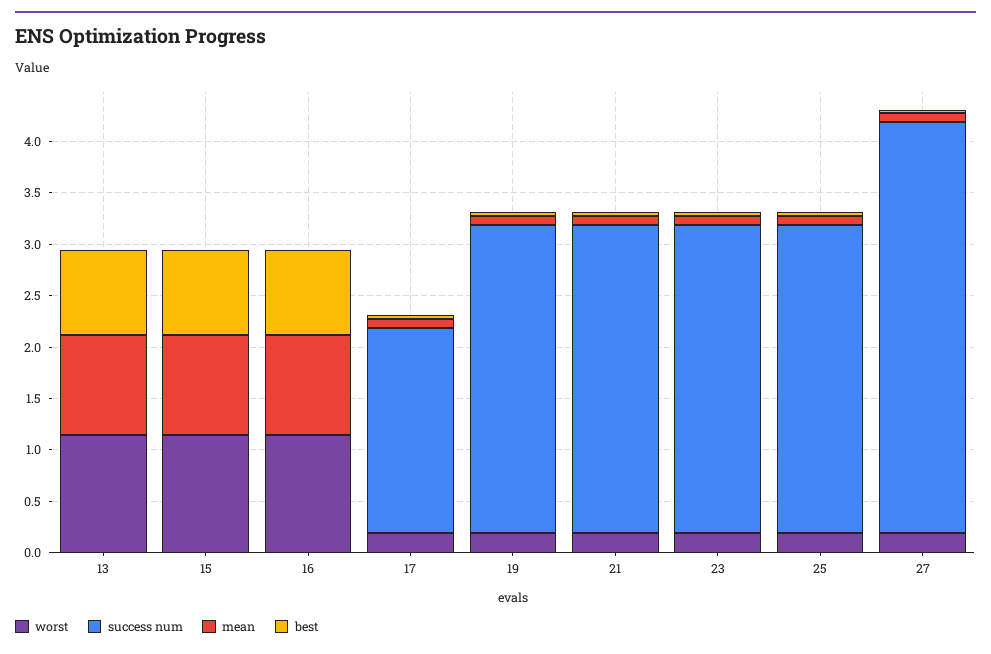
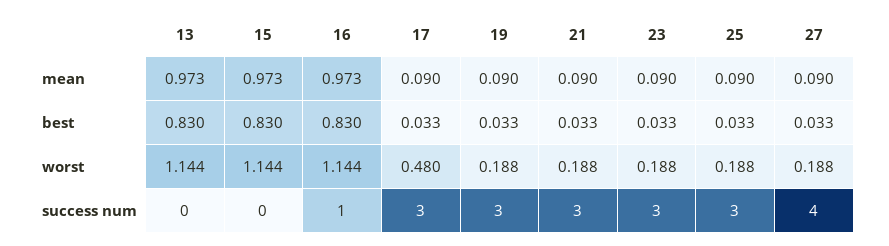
success num, 16: 0 -> 1
worst, 17: 0.2 -> 0.48
success num, 17: 2 -> 3

